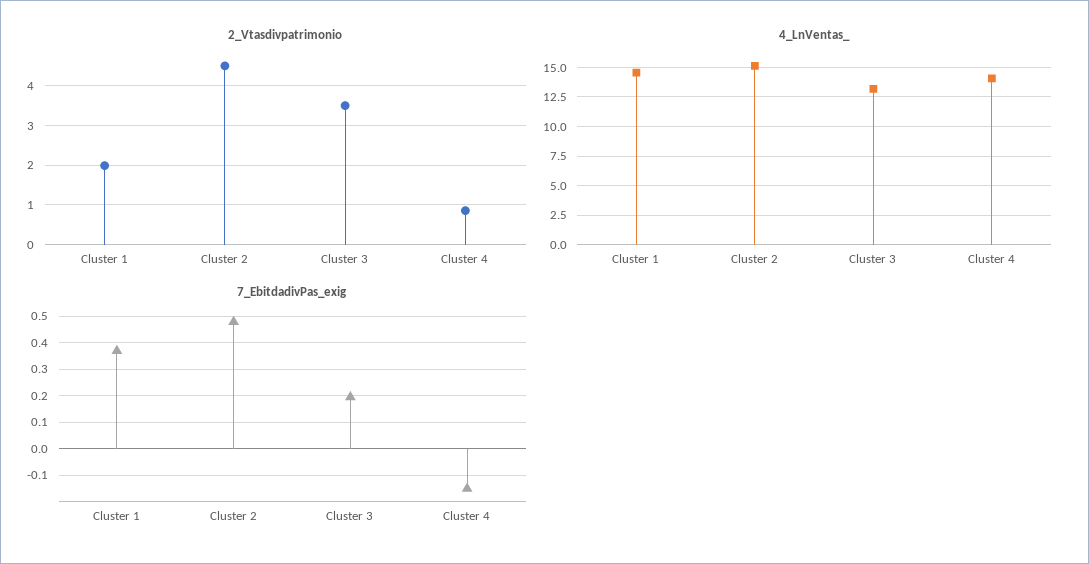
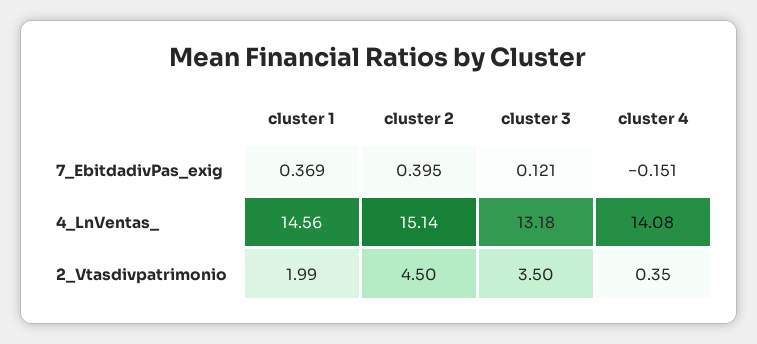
2_Vtasdivpatrimonio, Cluster 4: 0.8 -> 0.35
7_EbitdadivPas_exig, Cluster 2: 0.475 -> 0.395
7_EbitdadivPas_exig, Cluster 3: 0.2 -> 0.121

